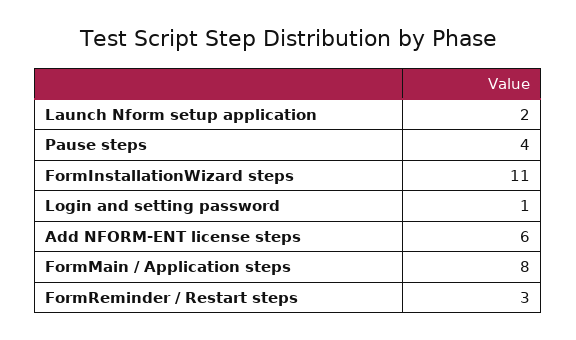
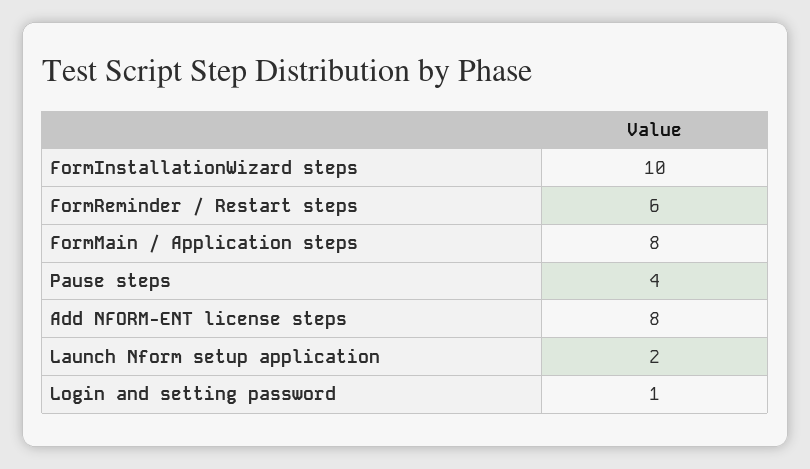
FormInstallationWizard steps: 11 -> 10
Add NFORM-ENT license steps: 6 -> 8
FormReminder / Restart steps: 3 -> 6

